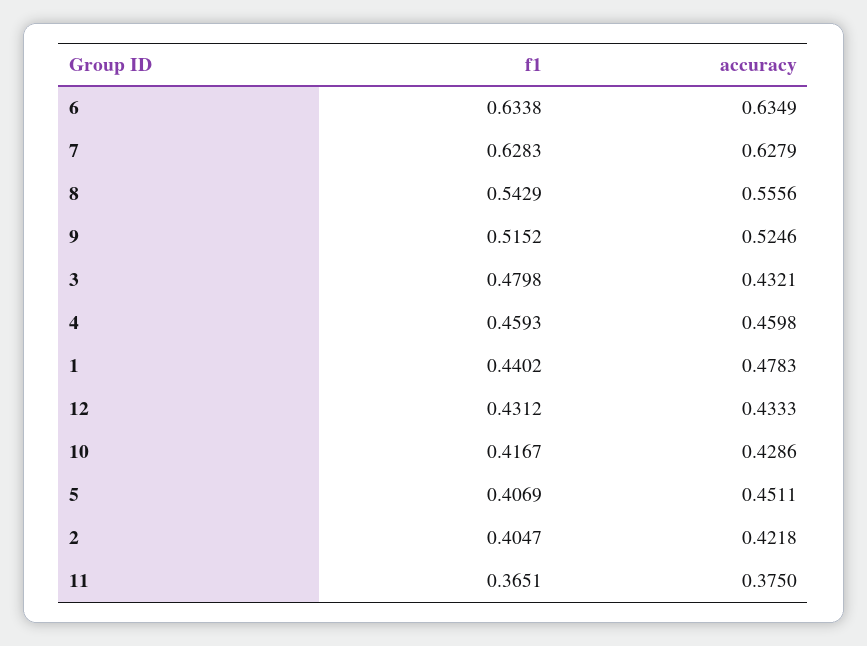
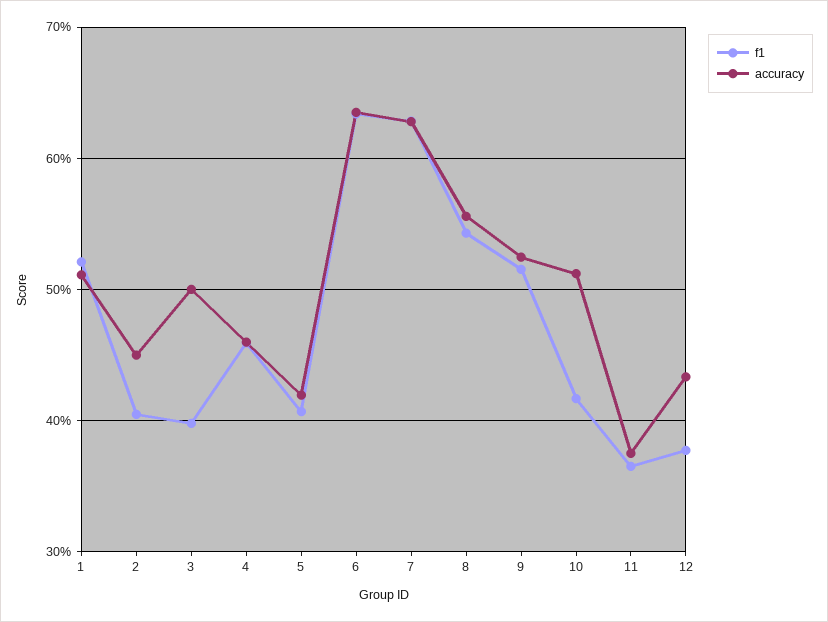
f1, 3: 0.4798 -> 0.4
accuracy, 3: 0.4321 -> 0.5
f1, 1: 0.4402 -> 0.52
accuracy, 1: 0.4783 -> 0.51
f1, 12: 0.4312 -> 0.38
accuracy, 10: 0.4286 -> 0.51
accuracy, 5: 0.4511 -> 0.42
accuracy, 2: 0.4218 -> 0.45

